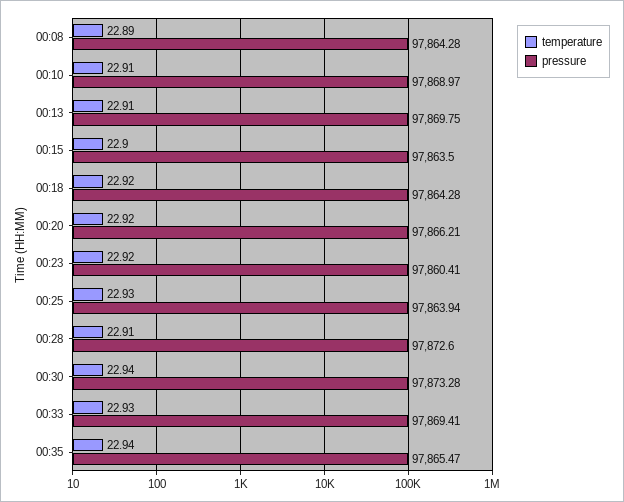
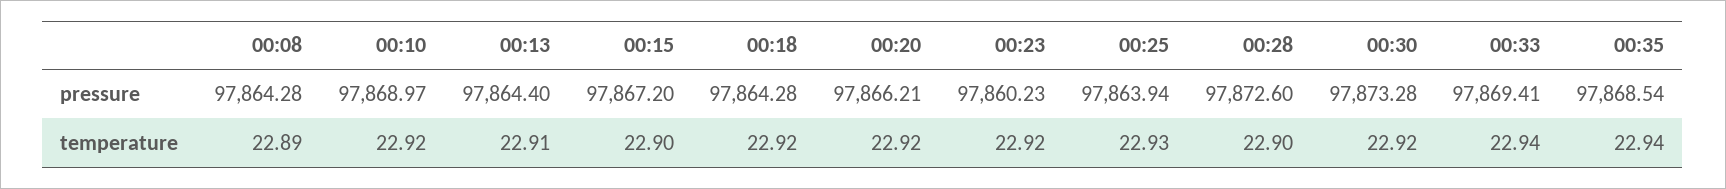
temperature, 00:10: 22.91 -> 22.92
pressure, 00:13: 97869.75 -> 97864.4
pressure, 00:15: 97863.5 -> 97867.2
pressure, 00:23: 97860.41 -> 97860.23
temperature, 00:28: 22.91 -> 22.9
temperature, 00:30: 22.94 -> 22.92
temperature, 00:33: 22.93 -> 22.94
pressure, 00:35: 97865.47 -> 97868.54

